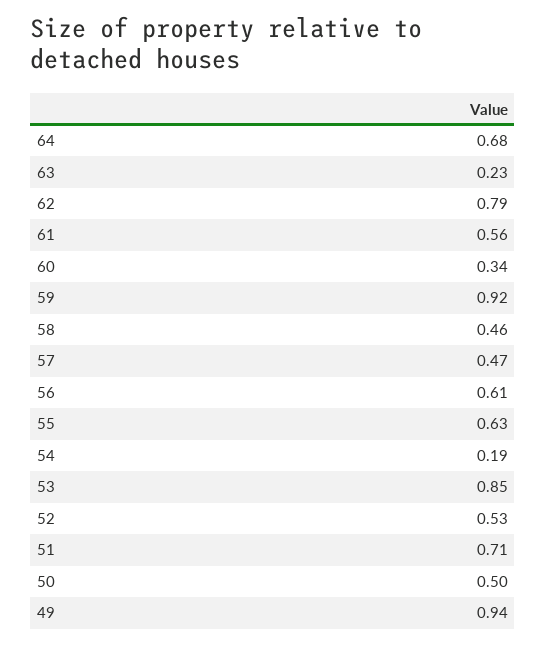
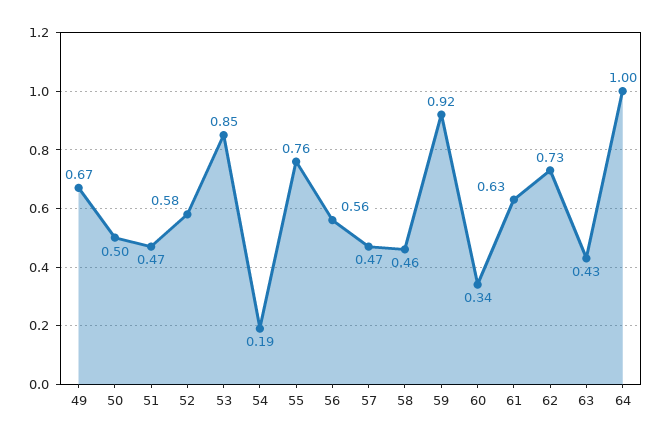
64: 0.68 -> 1
63: 0.23 -> 0.43
62: 0.79 -> 0.73
61: 0.56 -> 0.63
56: 0.61 -> 0.56
55: 0.63 -> 0.76
52: 0.53 -> 0.58
51: 0.71 -> 0.47
49: 0.94 -> 0.67

